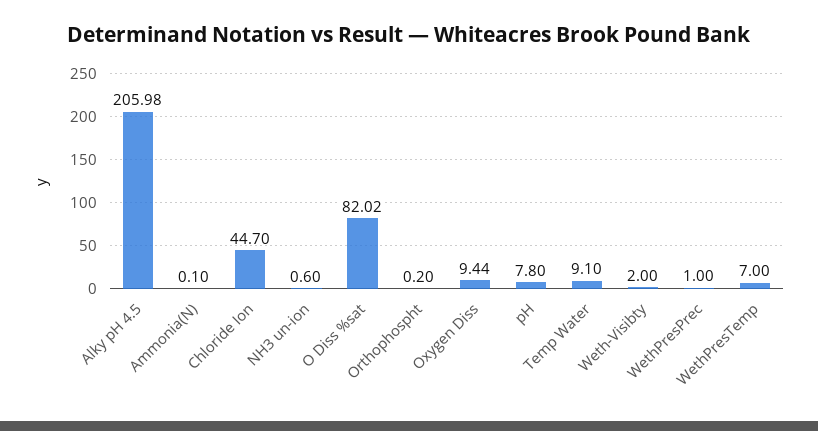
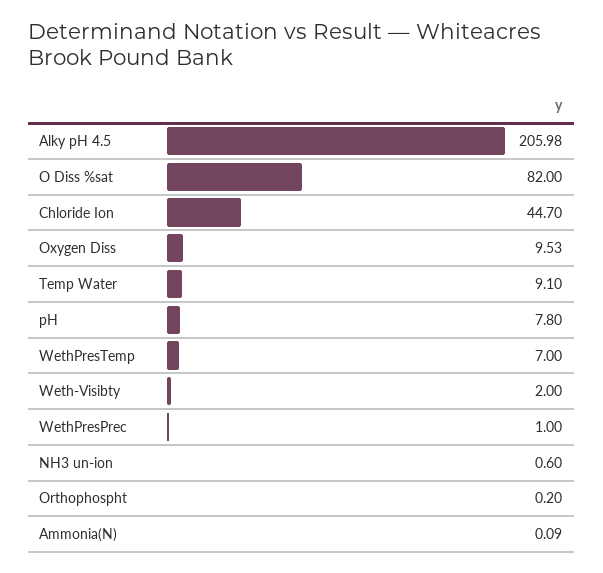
Ammonia(N): 0.1 -> 0.09
O Diss %sat: 82.02 -> 82
Oxygen Diss: 9.44 -> 9.53

